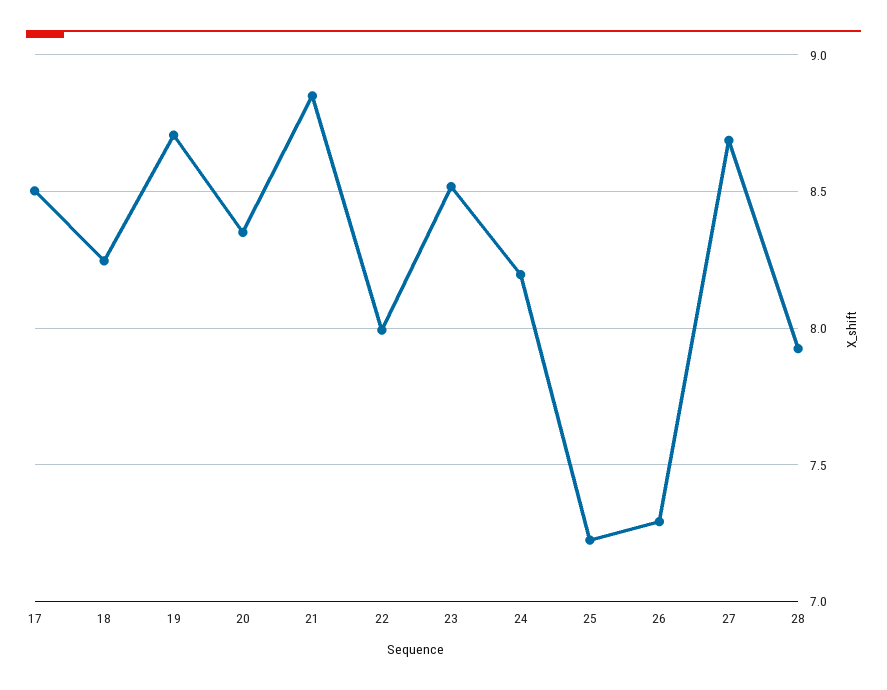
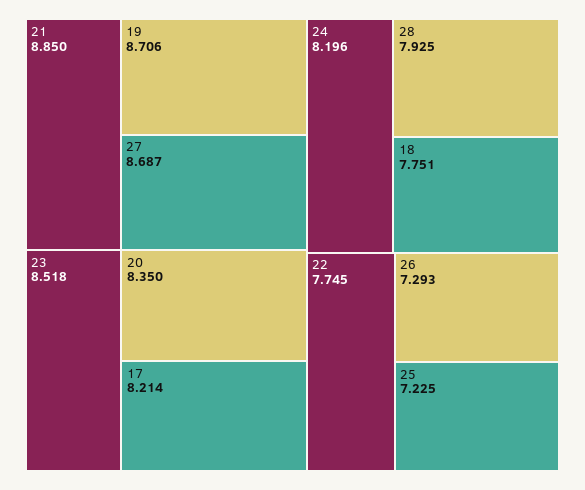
17: 8.5 -> 8.214
18: 8.25 -> 7.751
22: 8 -> 7.745

